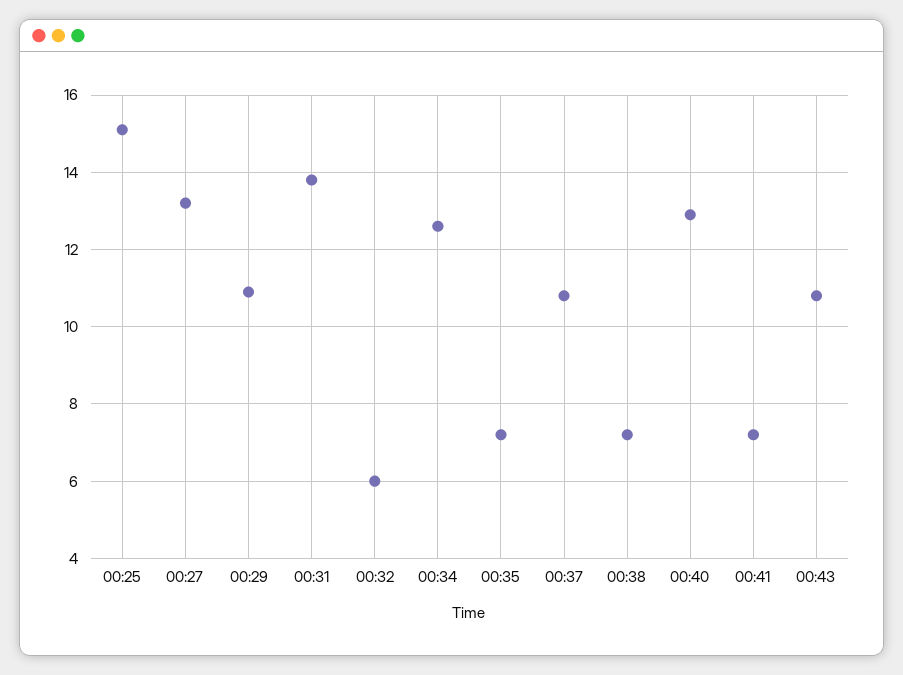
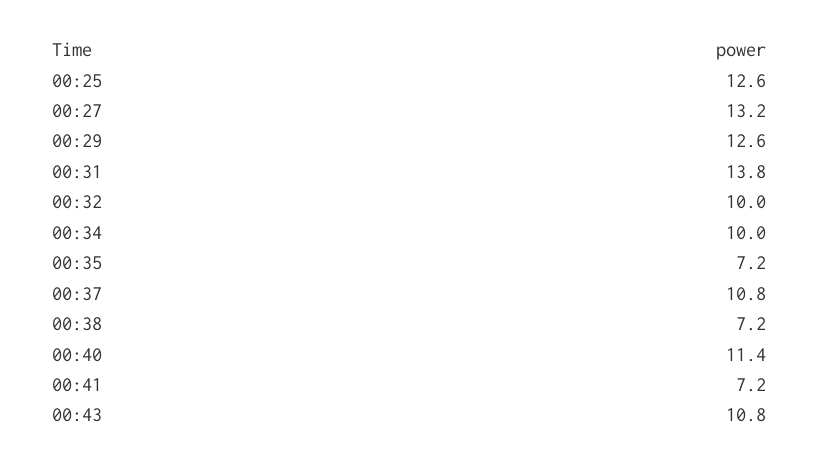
00:25: 15 -> 12.6
00:29: 11 -> 12.6
00:32: 6 -> 10
00:34: 12.5 -> 10
00:40: 13 -> 11.4

